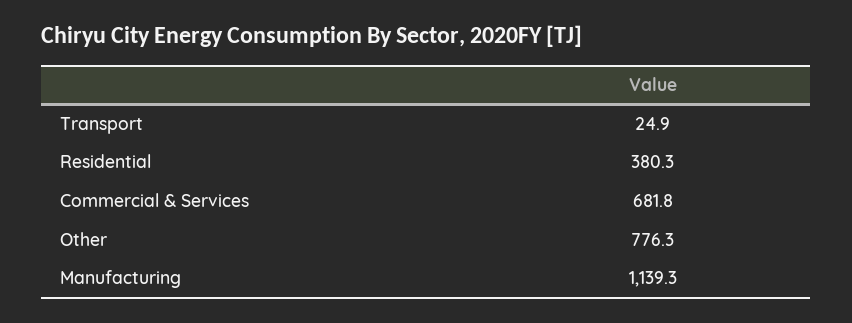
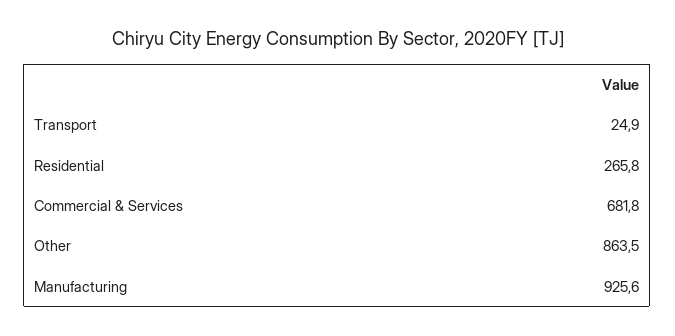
Residential: 380.3 -> 265.8
Other: 776.3 -> 863.5
Manufacturing: 1139.3 -> 925.6

